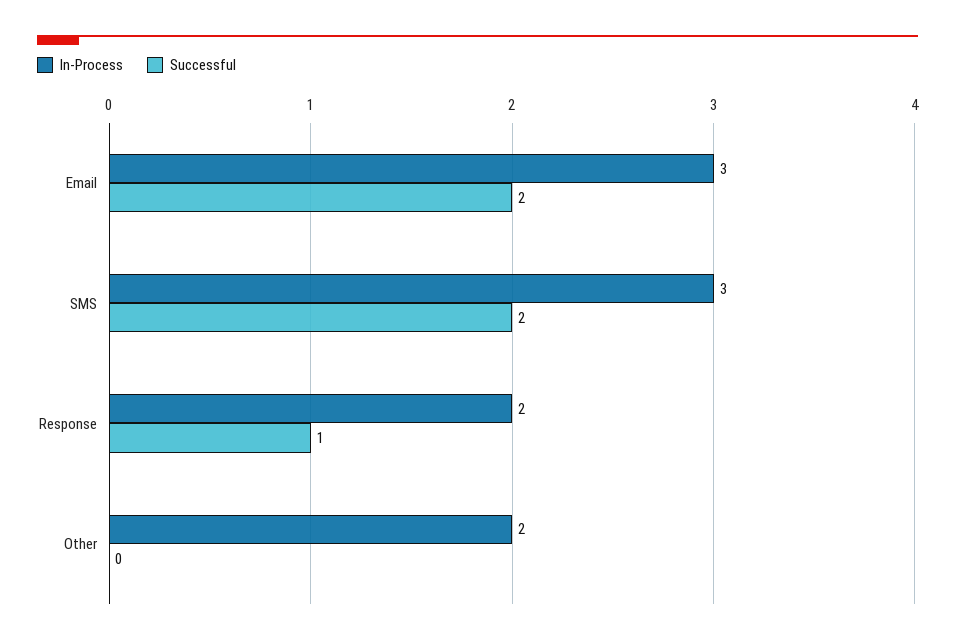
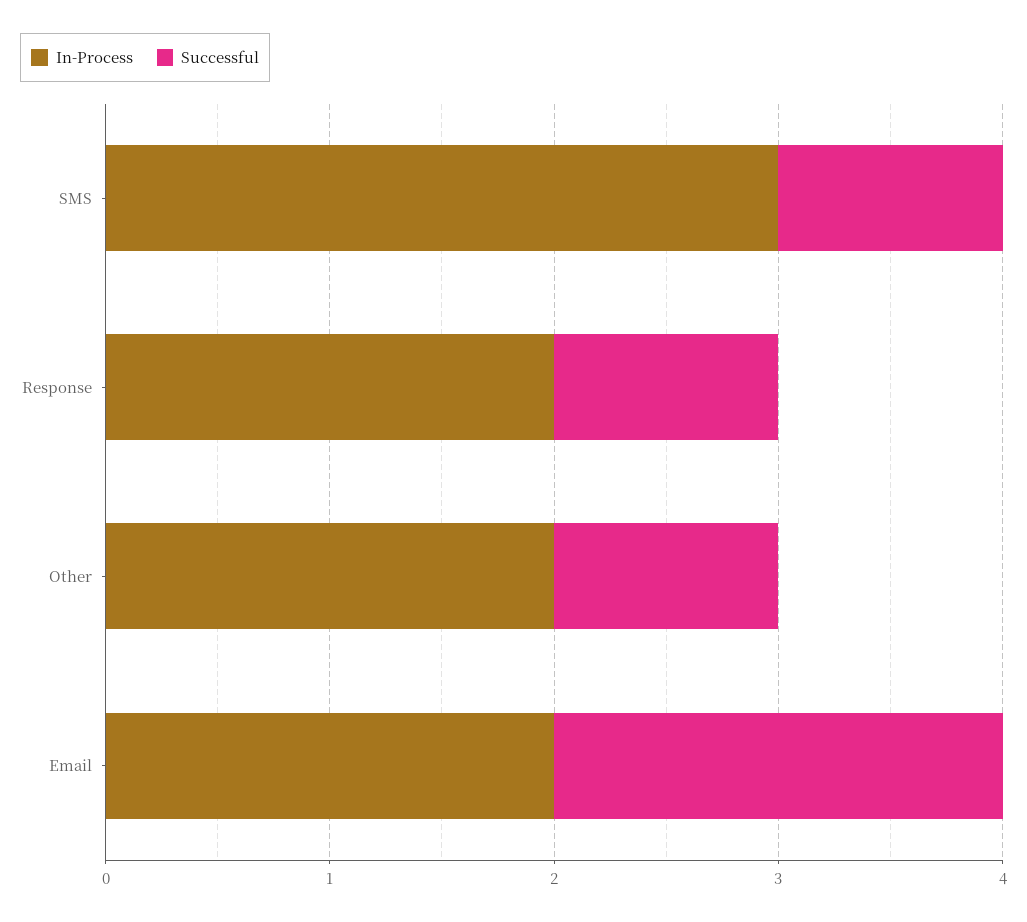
In-Process, Email: 3 -> 2
Successful, SMS: 2 -> 1
Successful, Other: 0 -> 1

